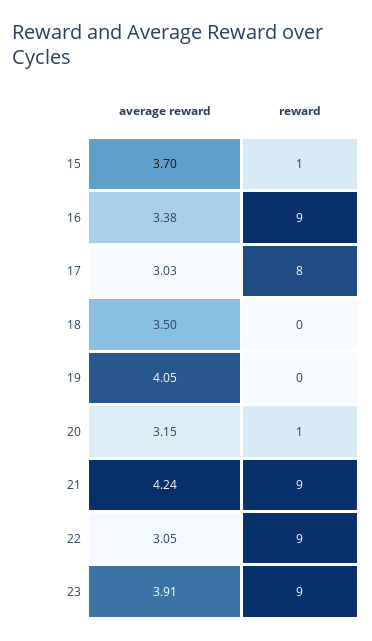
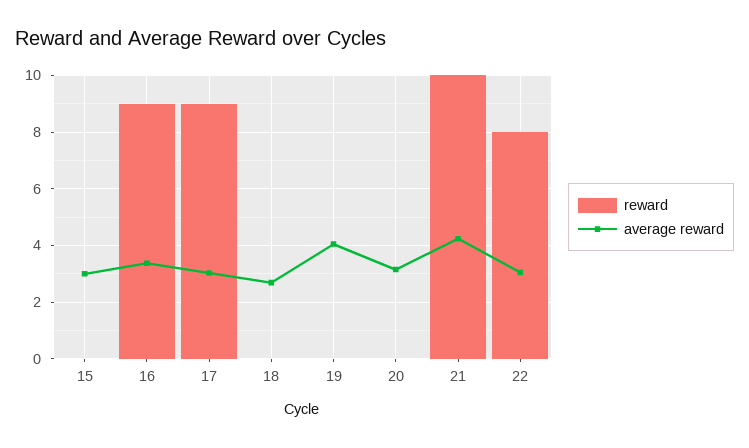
average reward, 15: 3.7 -> 3
reward, 15: 1 -> 0
reward, 17: 8 -> 9
average reward, 18: 3.5 -> 2.75
reward, 20: 1 -> 0
reward, 21: 9 -> 10
reward, 22: 9 -> 8
average reward, 23: 3.91 -> none
reward, 23: 9 -> none

